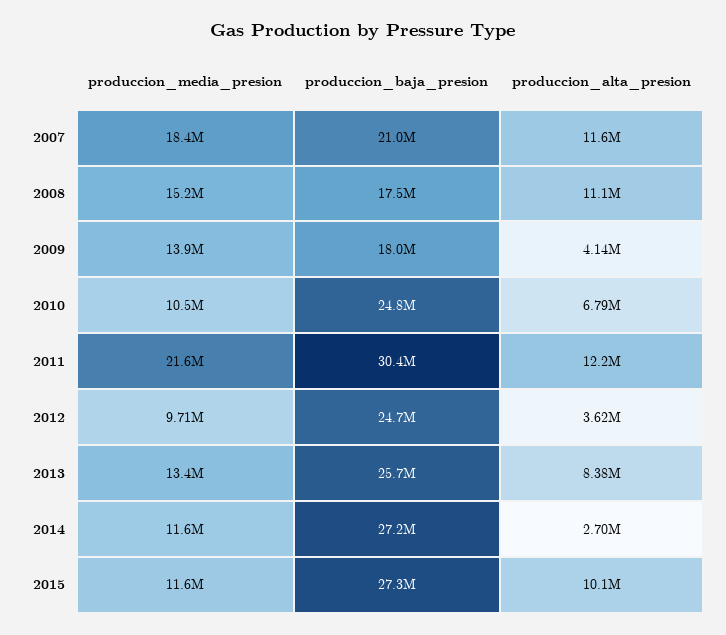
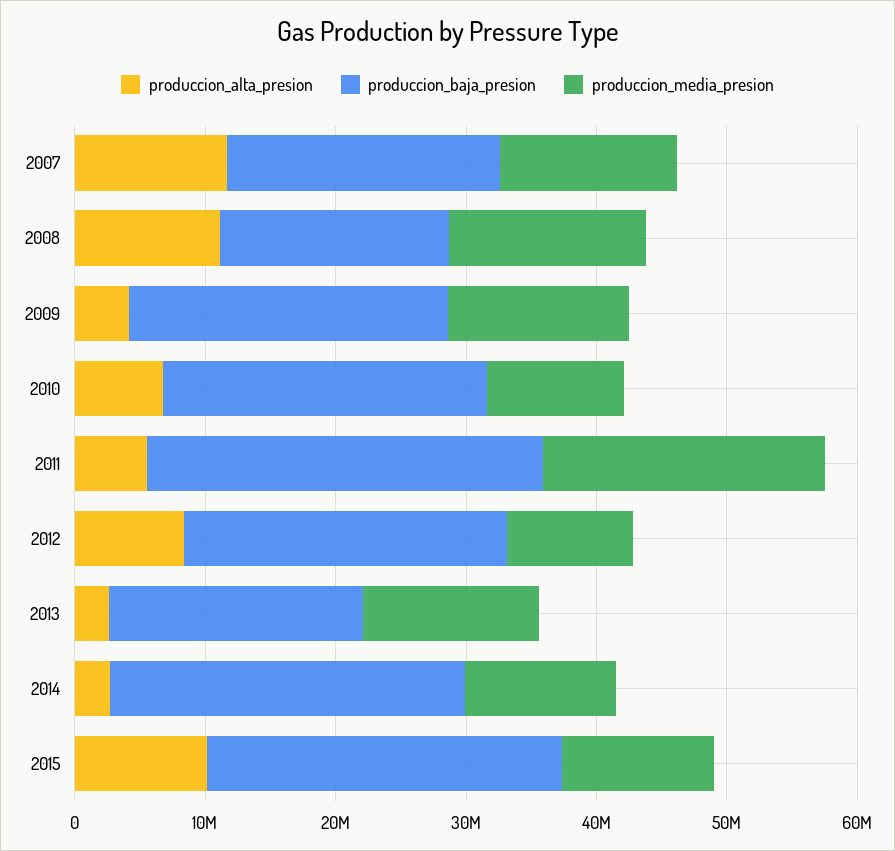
produccion_media_presion, 2007: 18400000 -> 14000000
produccion_baja_presion, 2009: 18000000 -> 24000000
produccion_alta_presion, 2011: 12200000 -> 6000000
produccion_alta_presion, 2012: 3620000 -> 8000000
produccion_baja_presion, 2013: 25700000 -> 20000000
produccion_alta_presion, 2013: 8380000 -> 2000000

